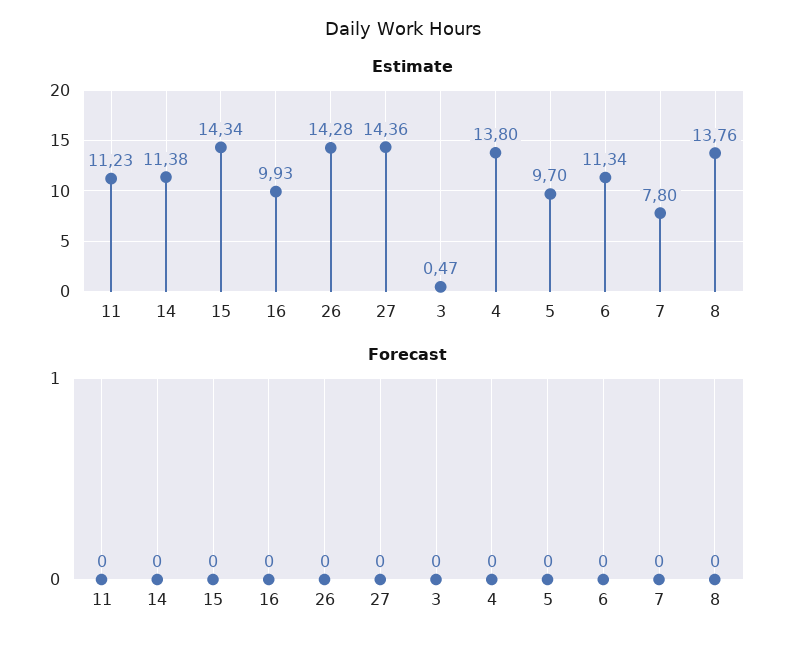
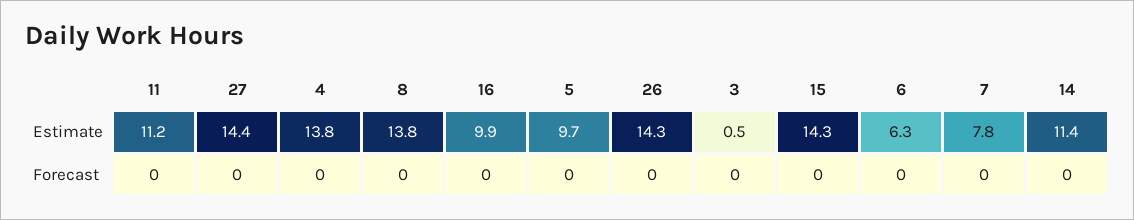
Estimate, 6: 11.34 -> 6.3

